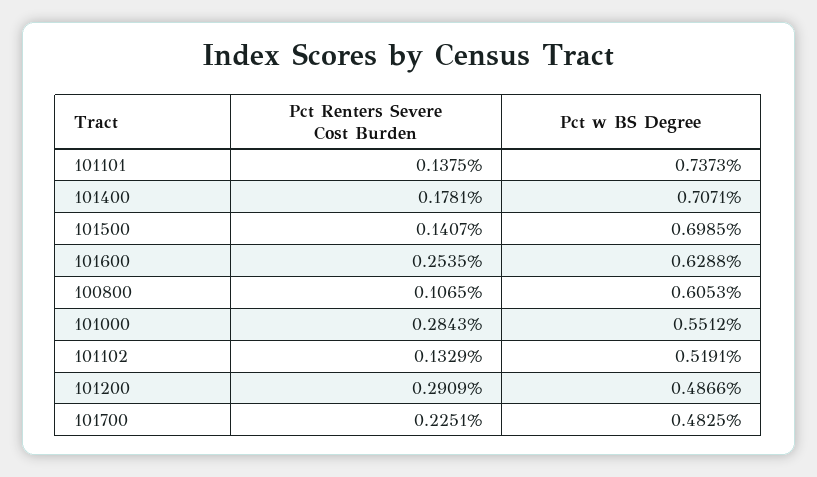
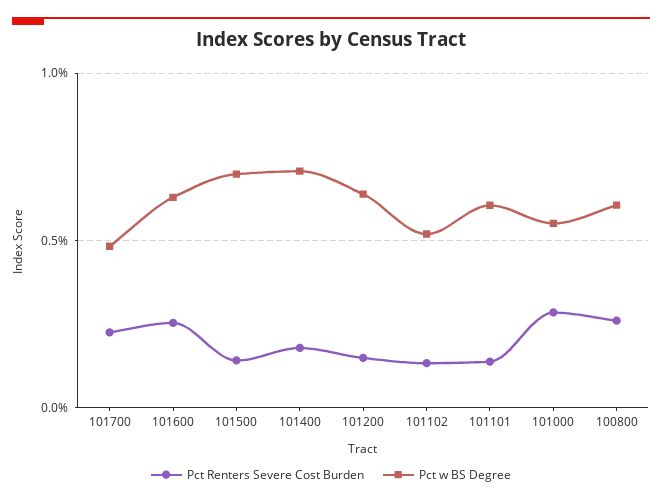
Pct w BS Degree, 101101: 0.7373 -> 0.6
Pct Renters Severe Cost Burden, 100800: 0.1065 -> 0.25
Pct Renters Severe Cost Burden, 101200: 0.2909 -> 0.15
Pct w BS Degree, 101200: 0.4866 -> 0.65

